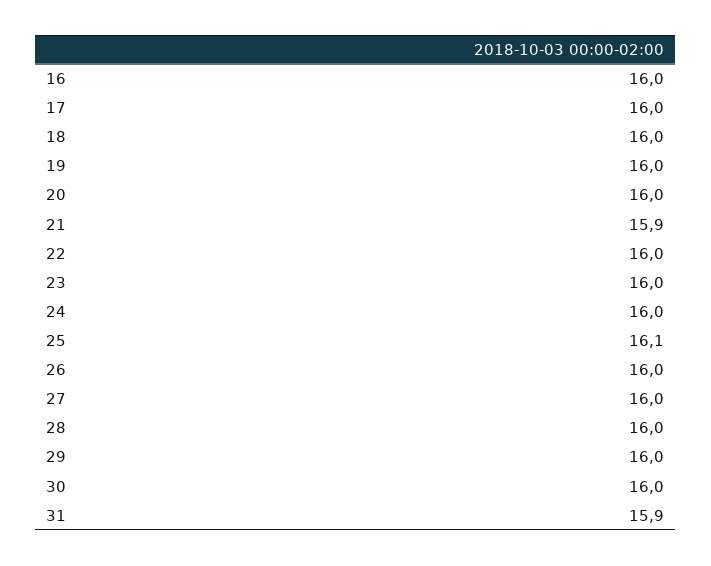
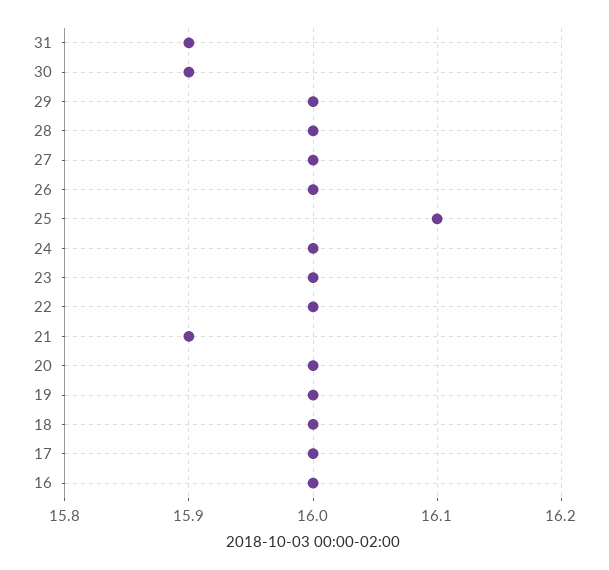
30: 16 -> 15.9

